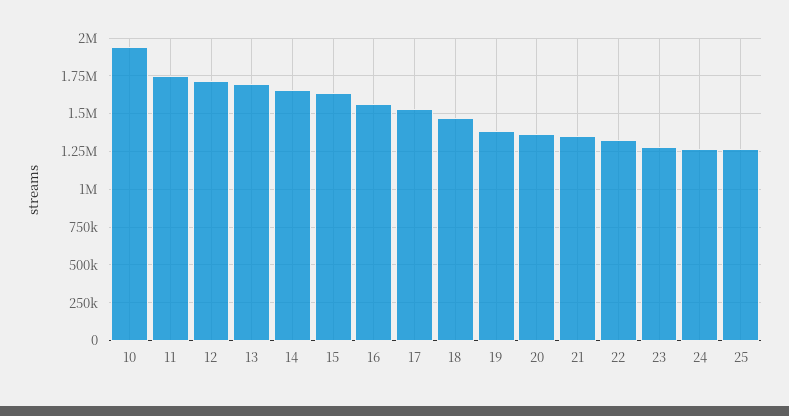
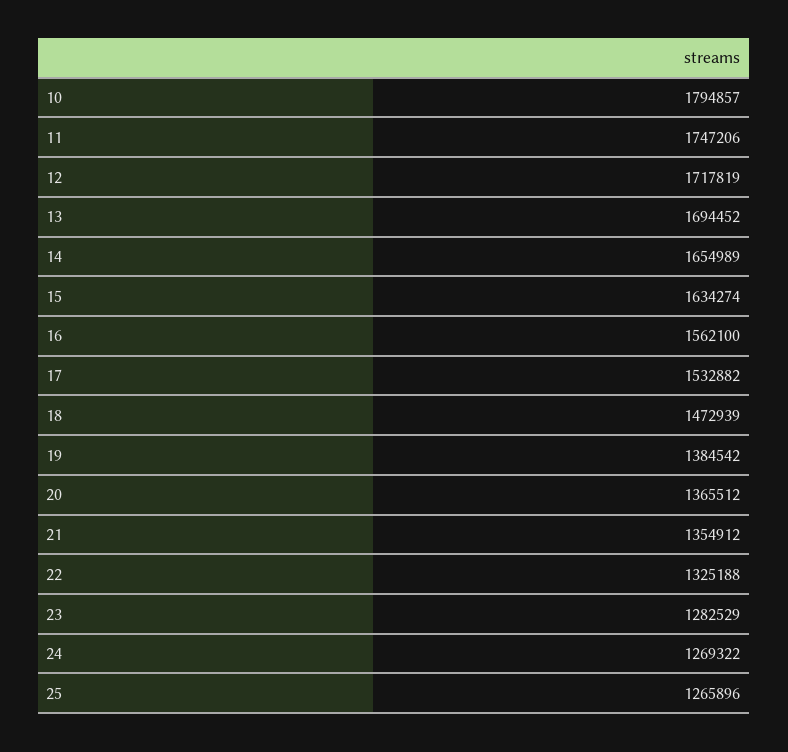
10: 1950000 -> 1794857

